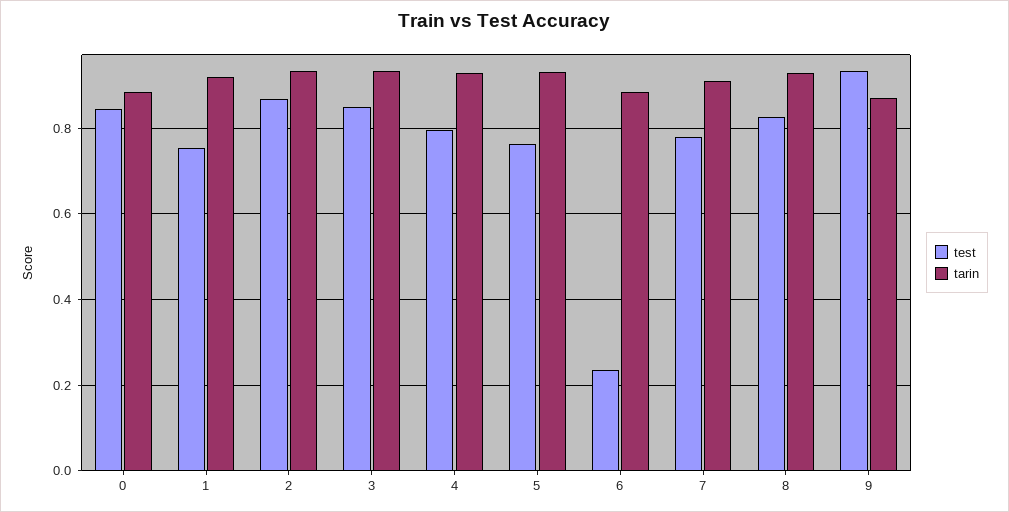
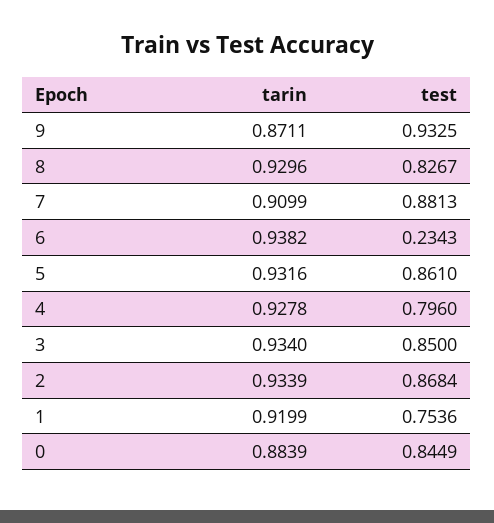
test, 5: 0.76 -> 0.861
tarin, 6: 0.88 -> 0.9382
test, 7: 0.78 -> 0.8813

